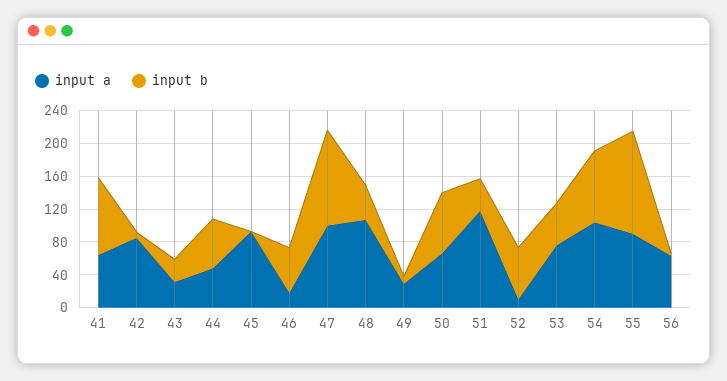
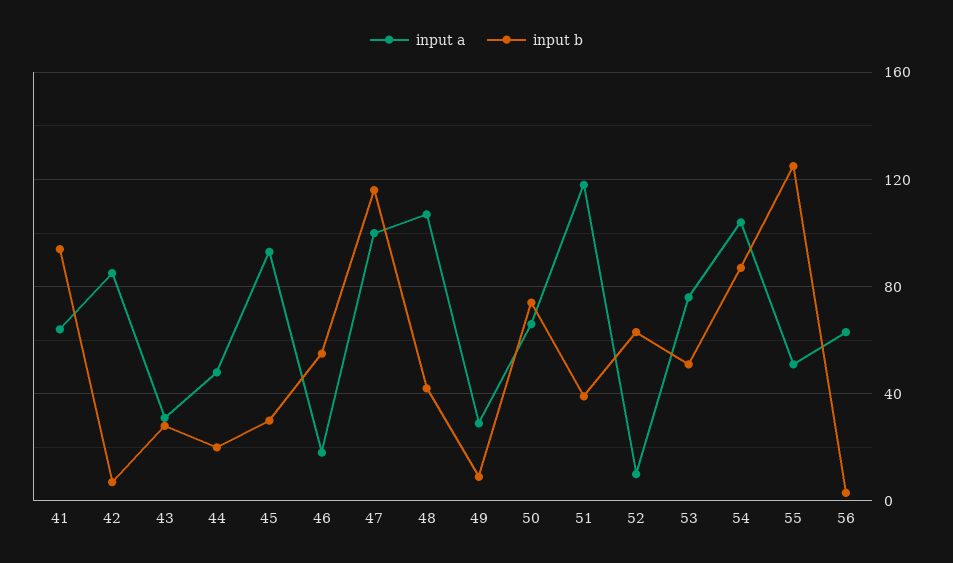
input b, 44: 60 -> 20
input b, 45: 0 -> 30
input a, 55: 90 -> 50

